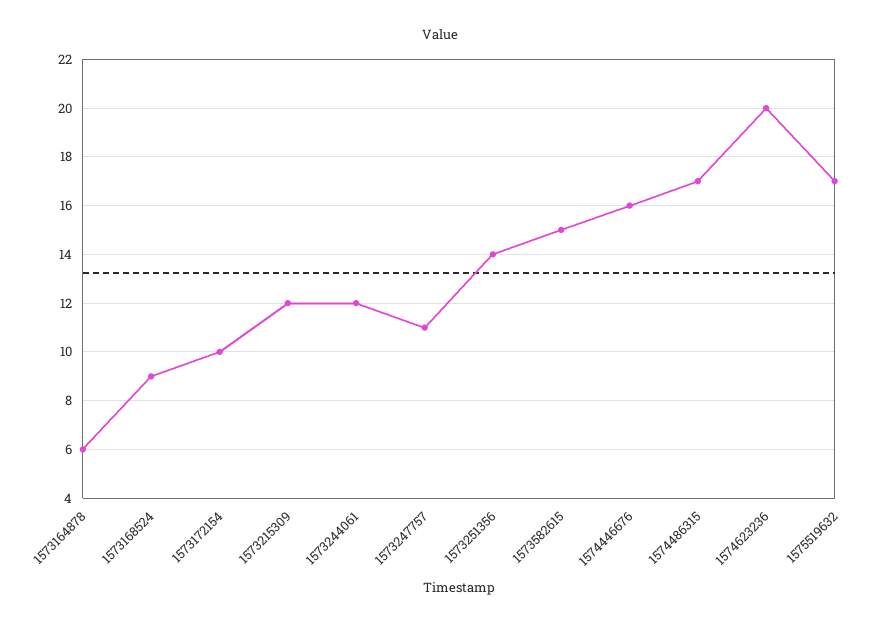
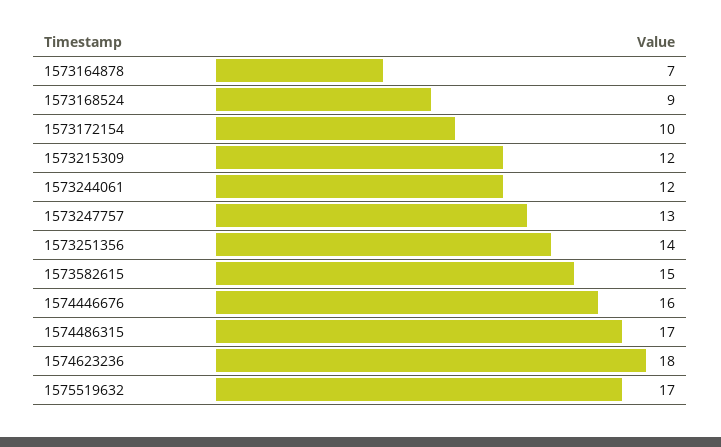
1573164878: 6 -> 7
1573247757: 11 -> 13
1574623236: 20 -> 18

